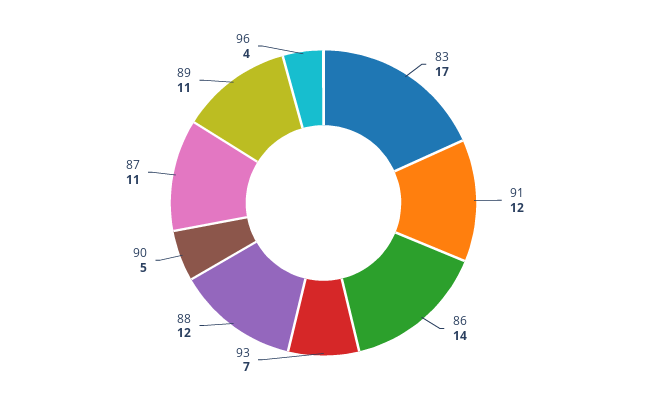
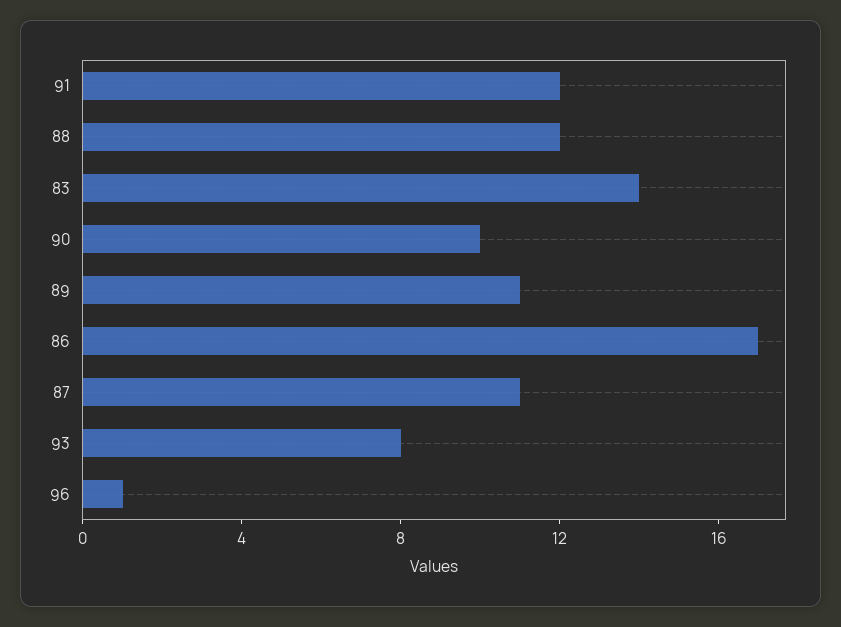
83: 17 -> 14
86: 14 -> 17
93: 7 -> 8
90: 5 -> 10
96: 4 -> 1

